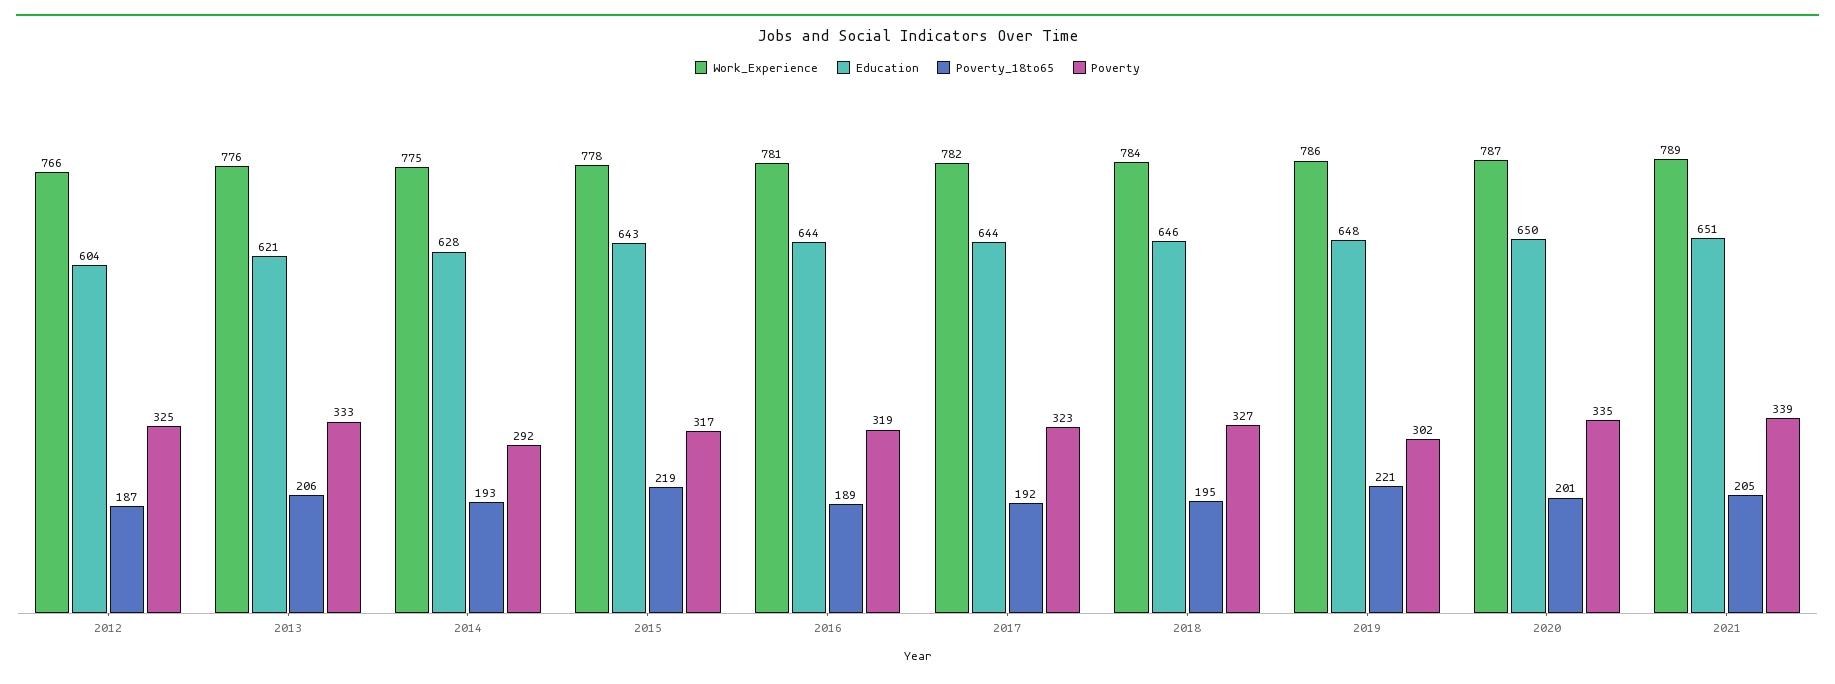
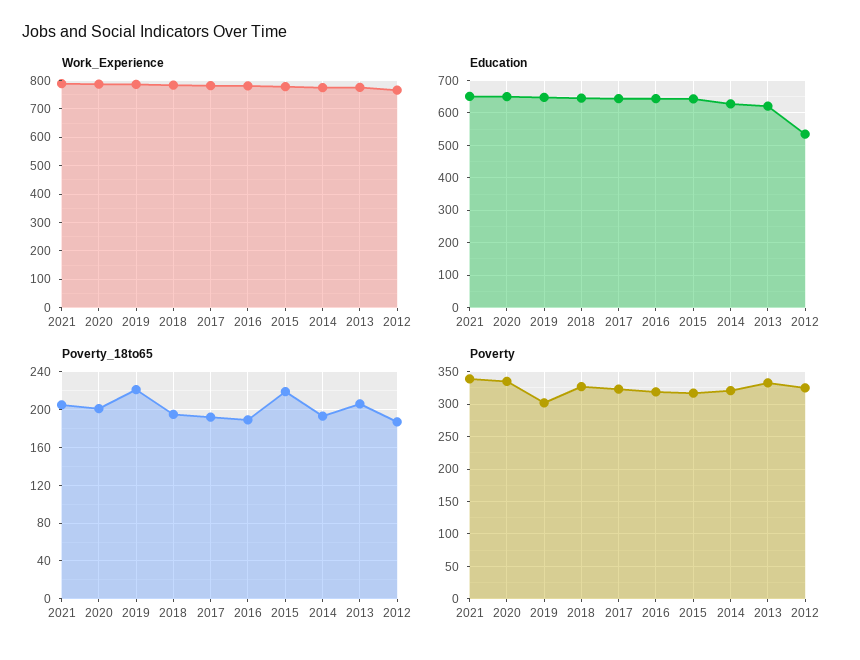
Education, 2012: 604 -> 540
Poverty, 2014: 292 -> 320

